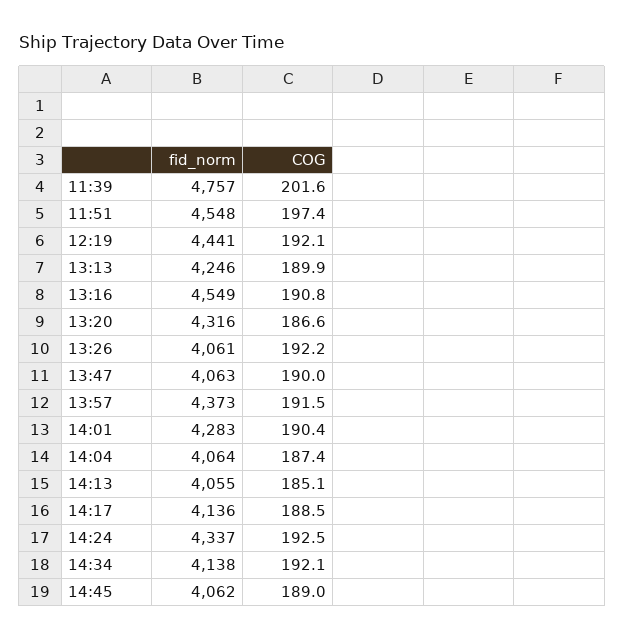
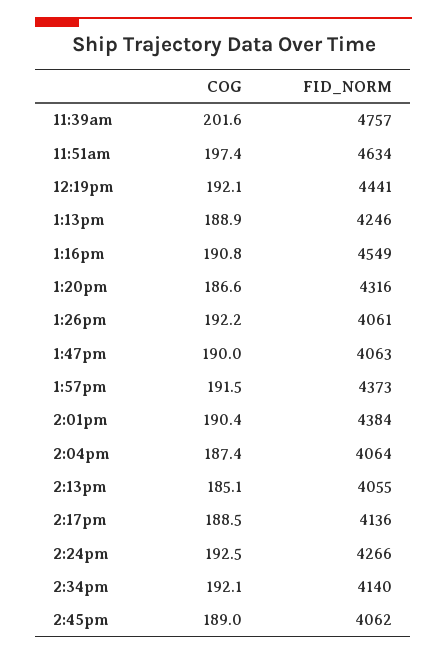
fid_norm, 11:51: 4548 -> 4634
COG, 13:13: 189.9 -> 188.9
fid_norm, 14:01: 4283 -> 4384
fid_norm, 14:24: 4337 -> 4266
fid_norm, 14:34: 4138 -> 4140

